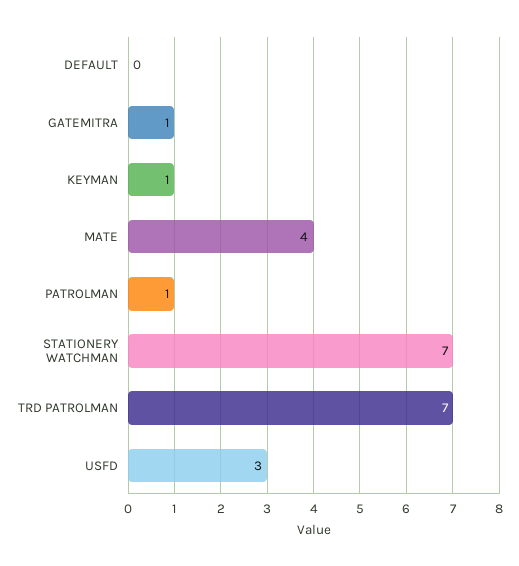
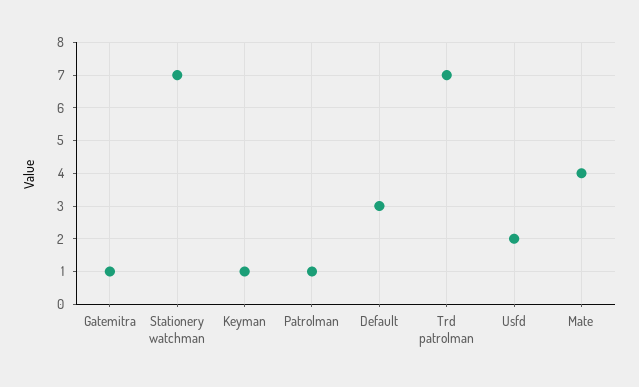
DEFAULT: 0 -> 3
USFD: 3 -> 2

